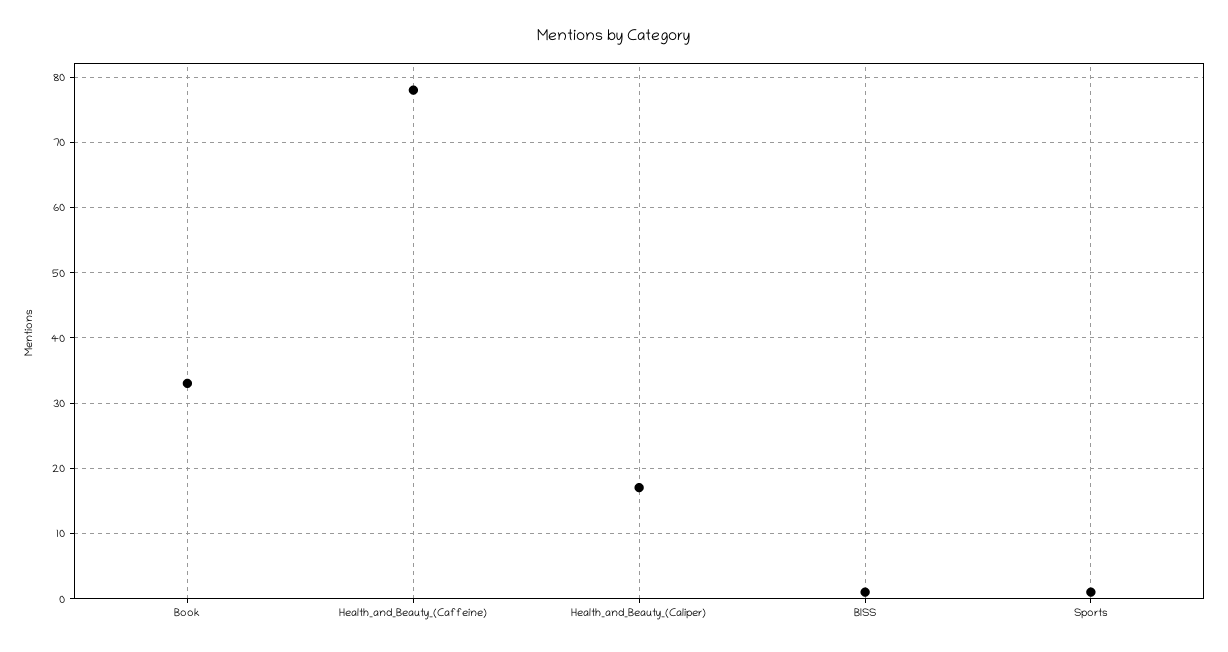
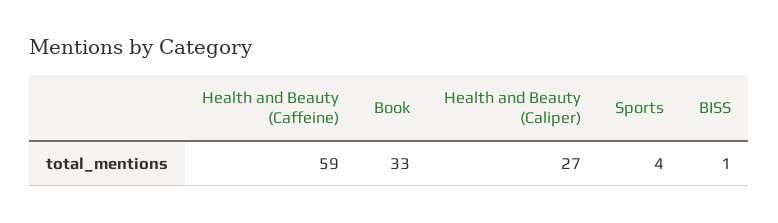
Health_and_Beauty_(Caffeine): 78 -> 59
Health_and_Beauty_(Caliper): 17 -> 27
Sports: 1 -> 4

